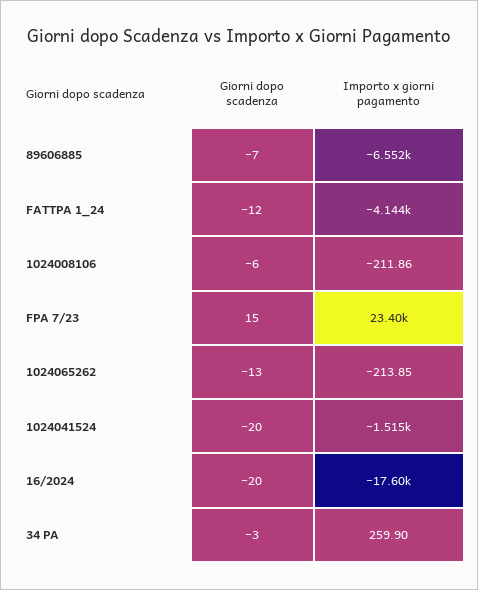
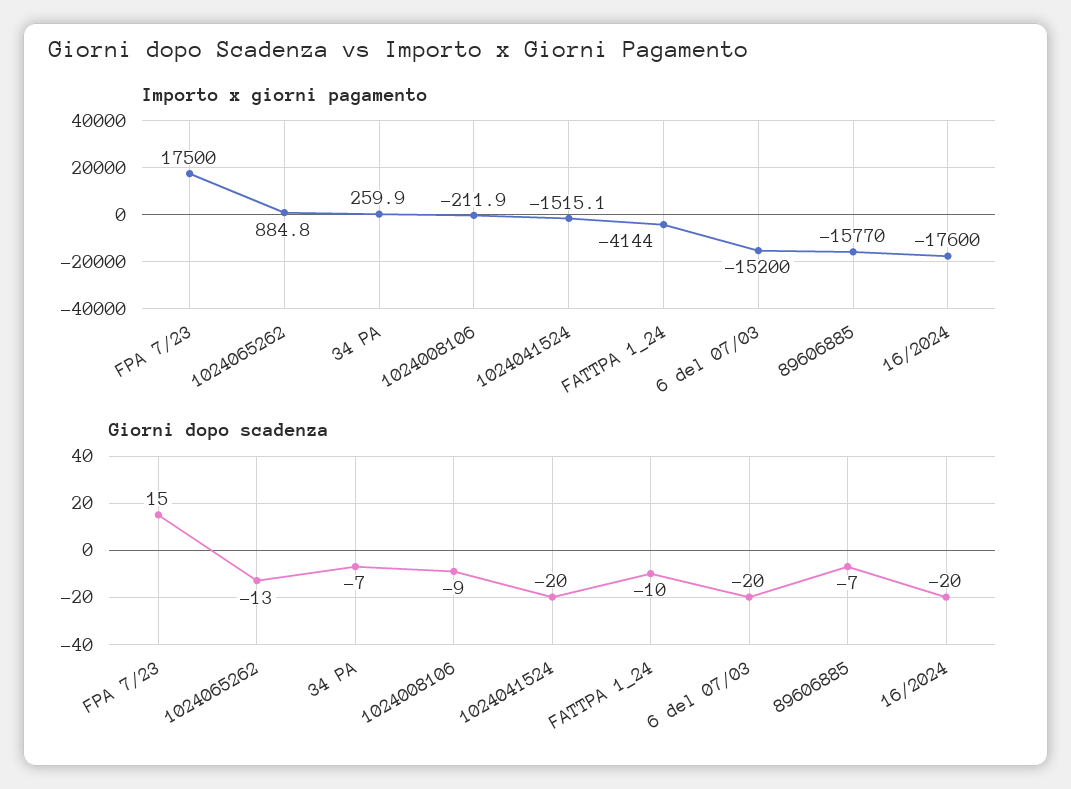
Importo x giorni pagamento, 89606885: -6552 -> -15770
Giorni dopo scadenza, FATTPA 1_24: -12 -> -10
Giorni dopo scadenza, 1024008106: -6 -> -9
Importo x giorni pagamento, FPA 7/23: 23400 -> 17500
Importo x giorni pagamento, 1024065262: -213.85 -> 884.8
Giorni dopo scadenza, 34 PA: -3 -> -7
Importo x giorni pagamento, 6 del 07/03: none -> -15200
Giorni dopo scadenza, 6 del 07/03: none -> -20

